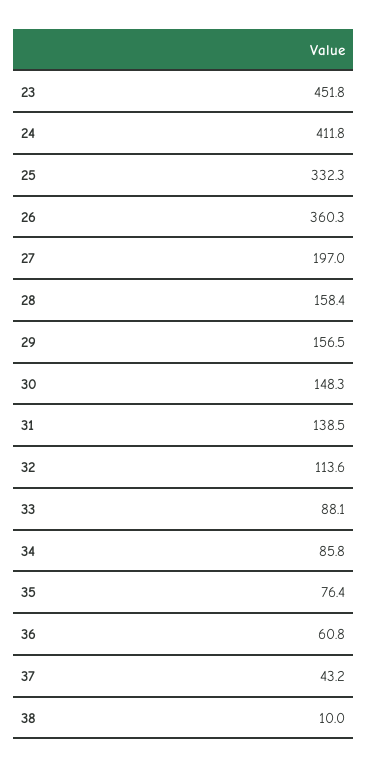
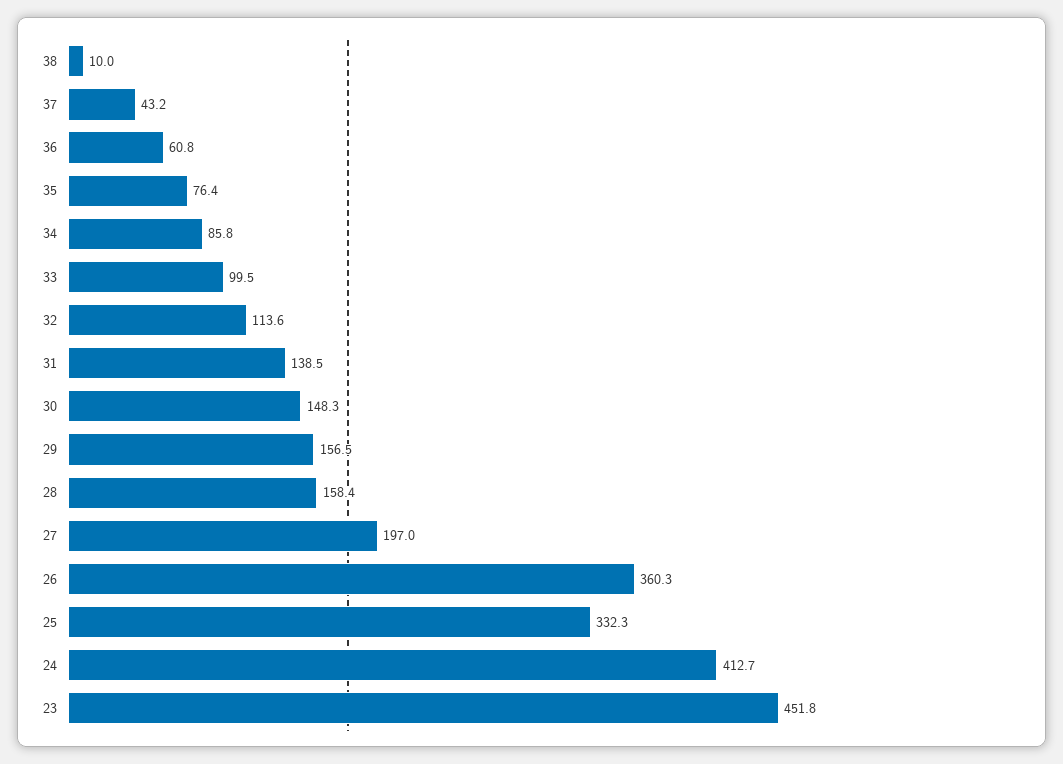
24: 411.8 -> 412.7
33: 88.1 -> 99.5

